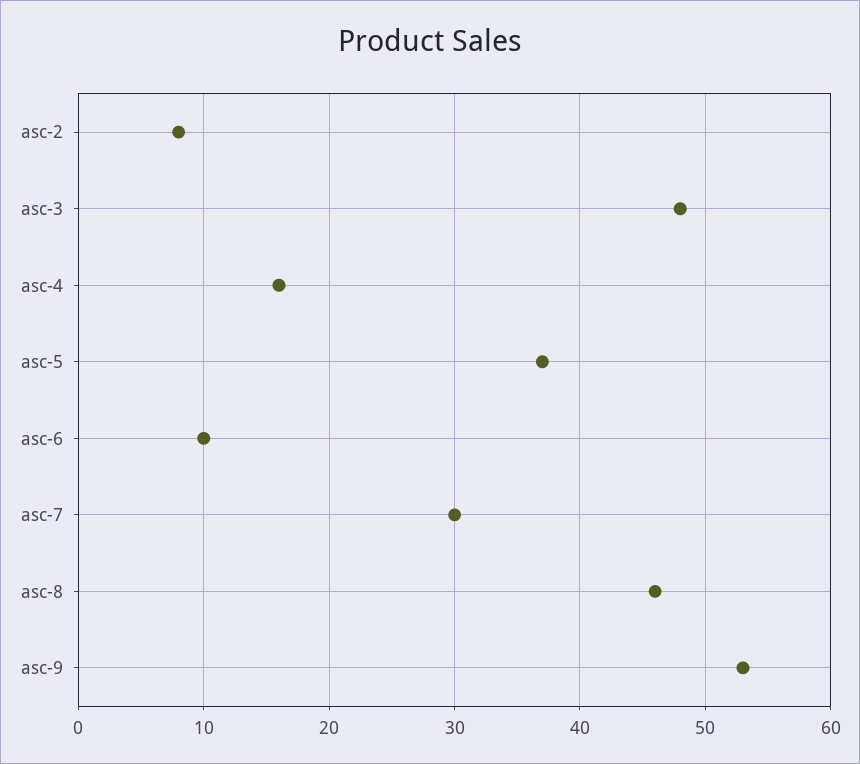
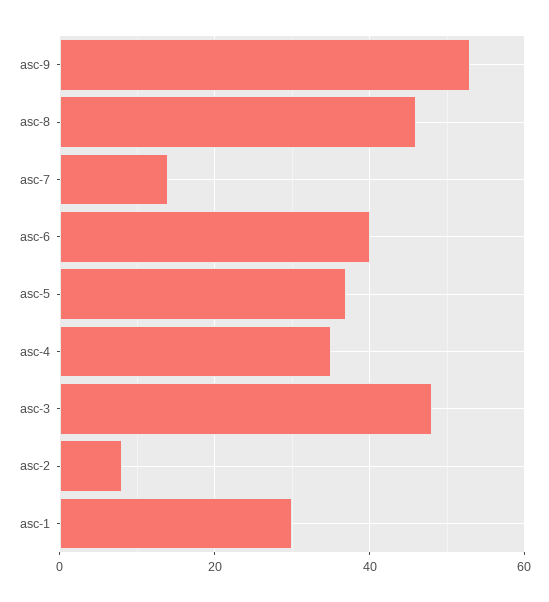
asc-4: 16 -> 35
asc-6: 10 -> 40
asc-7: 30 -> 15
asc-1: none -> 30

